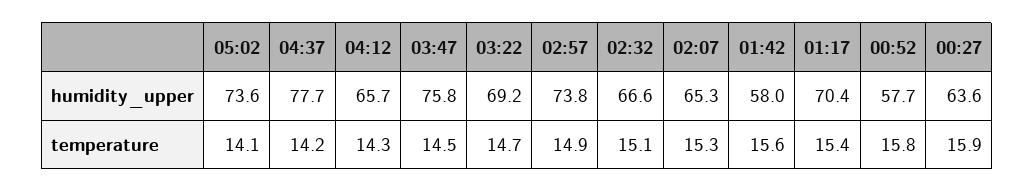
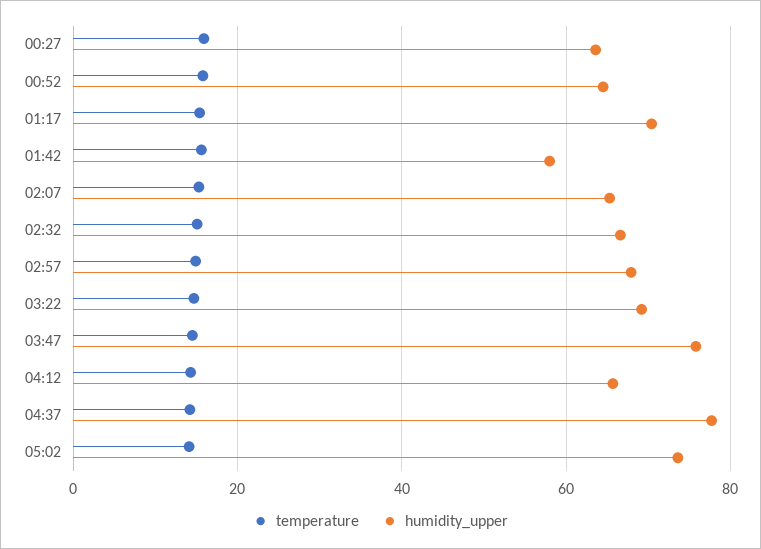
humidity_upper, 02:57: 73.8 -> 68
humidity_upper, 00:52: 57.7 -> 64

